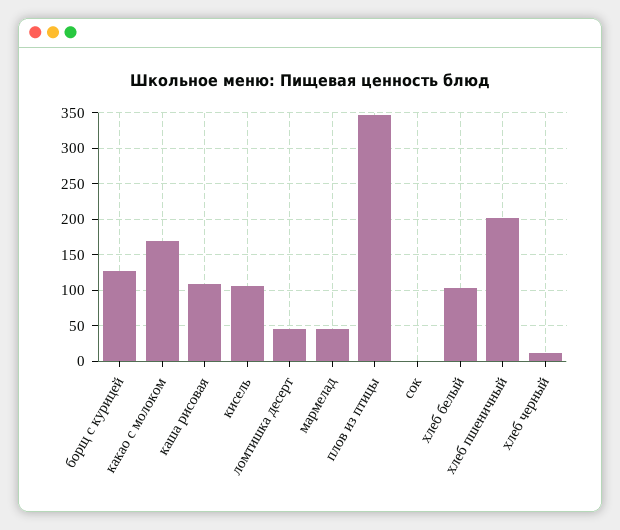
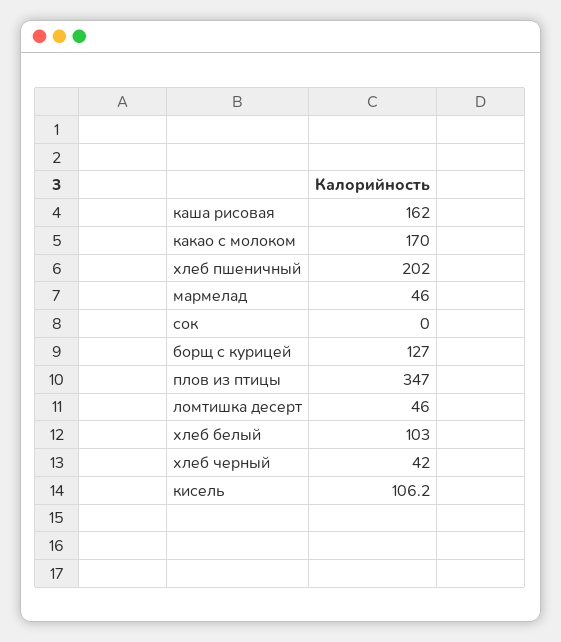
каша рисовая: 110 -> 162
хлеб черный: 10 -> 42

